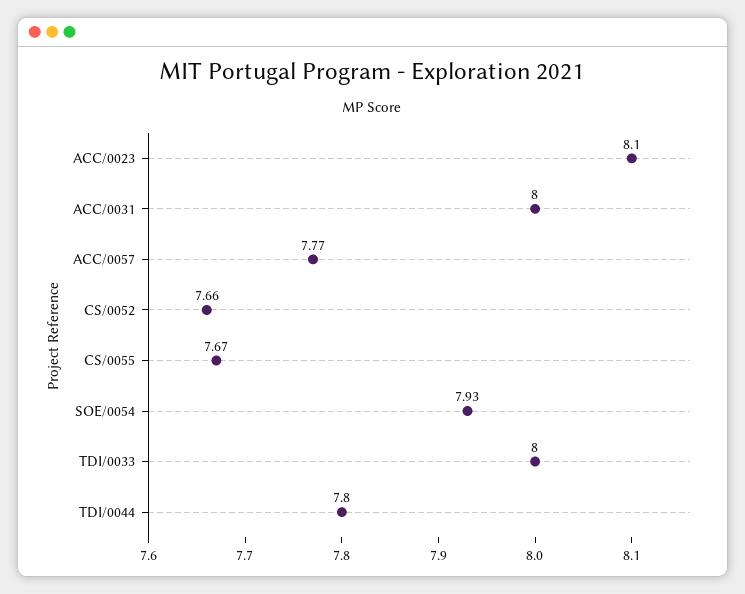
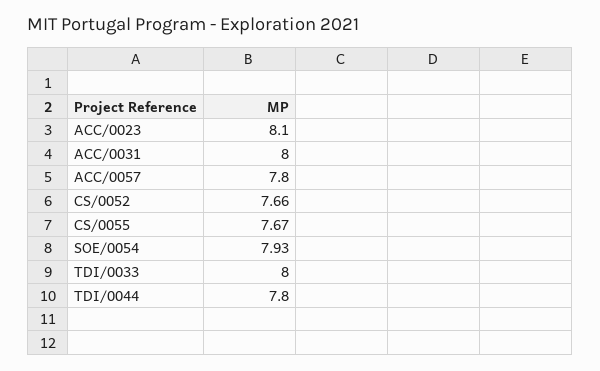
ACC/0057: 7.77 -> 7.8

